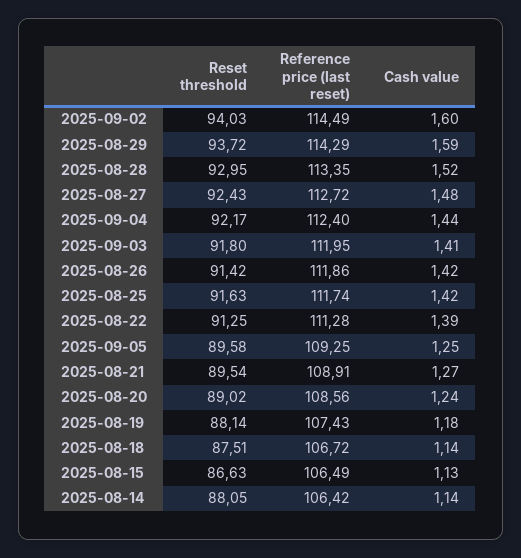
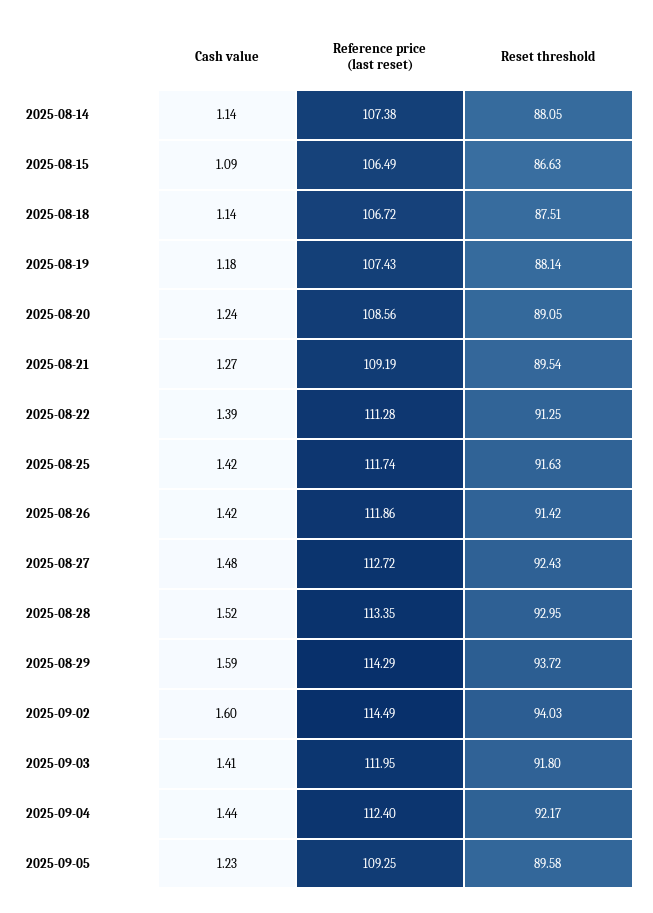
Cash value, 2025-09-05: 1.25 -> 1.23
Reference price (last reset), 2025-08-21: 108.91 -> 109.19
Reset threshold, 2025-08-20: 89.02 -> 89.05
Cash value, 2025-08-15: 1.13 -> 1.09
Reference price (last reset), 2025-08-14: 106.42 -> 107.38

